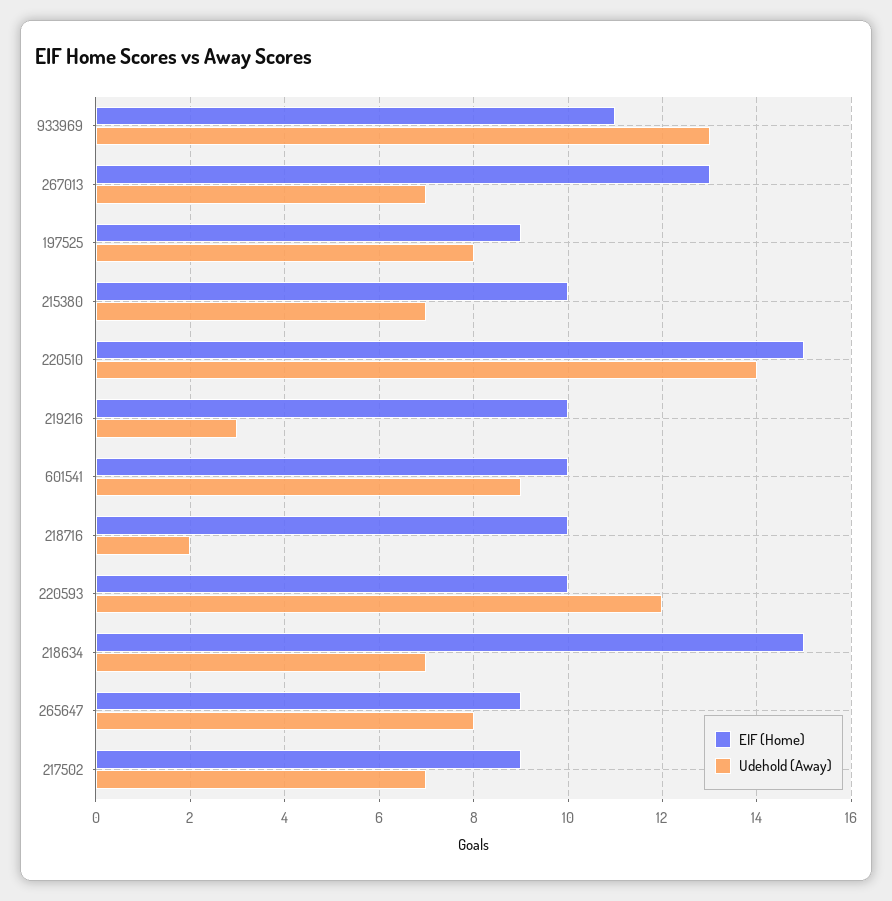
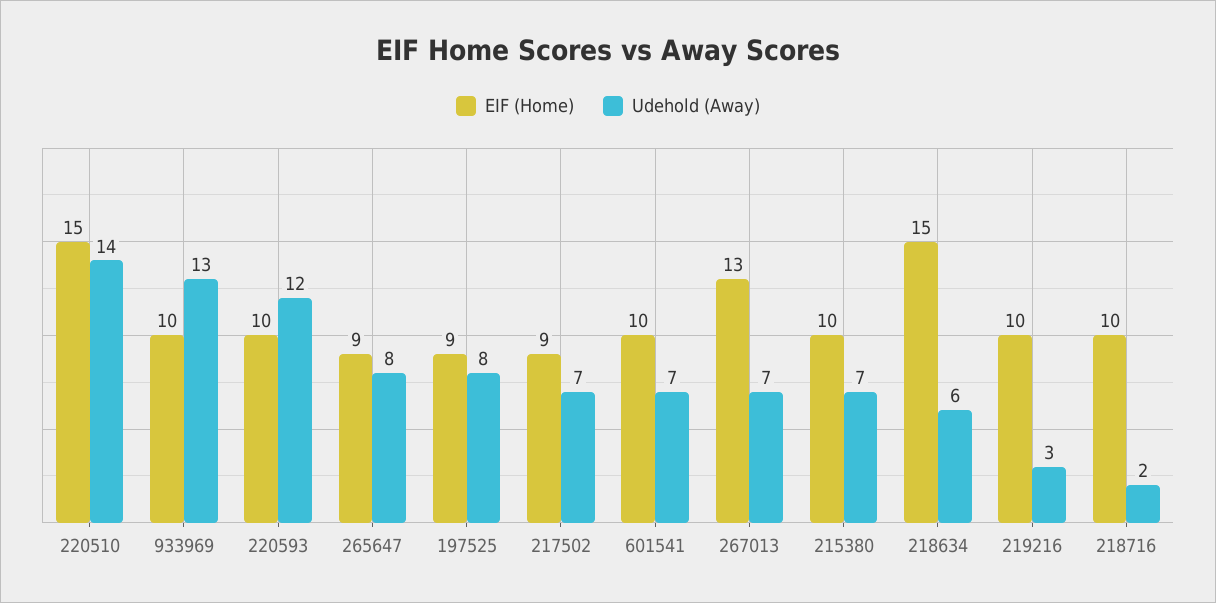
EIF (Home), 933969: 11 -> 10
Udehold (Away), 601541: 9 -> 7
Udehold (Away), 218634: 7 -> 6

